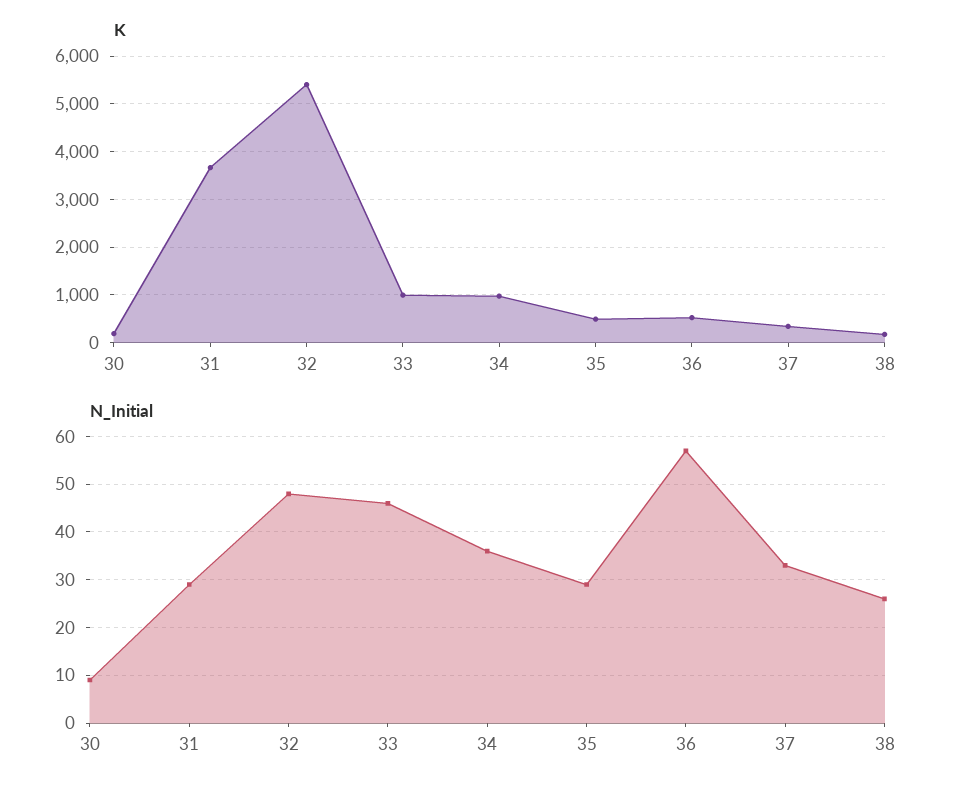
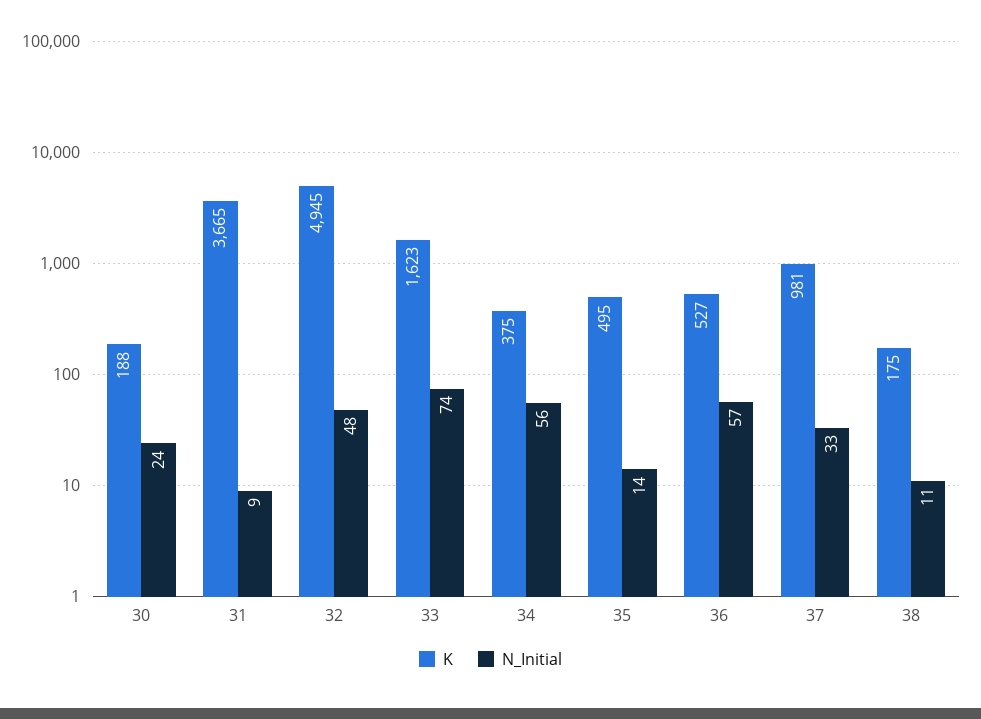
K, 32: 5400 -> 4945
K, 33: 1000 -> 1623
K, 34: 1000 -> 375
K, 37: 400 -> 981
N_Initial, 30: 10 -> 24
N_Initial, 31: 30 -> 9
N_Initial, 33: 45 -> 74
N_Initial, 34: 35 -> 56
N_Initial, 35: 30 -> 14
N_Initial, 38: 25 -> 11

